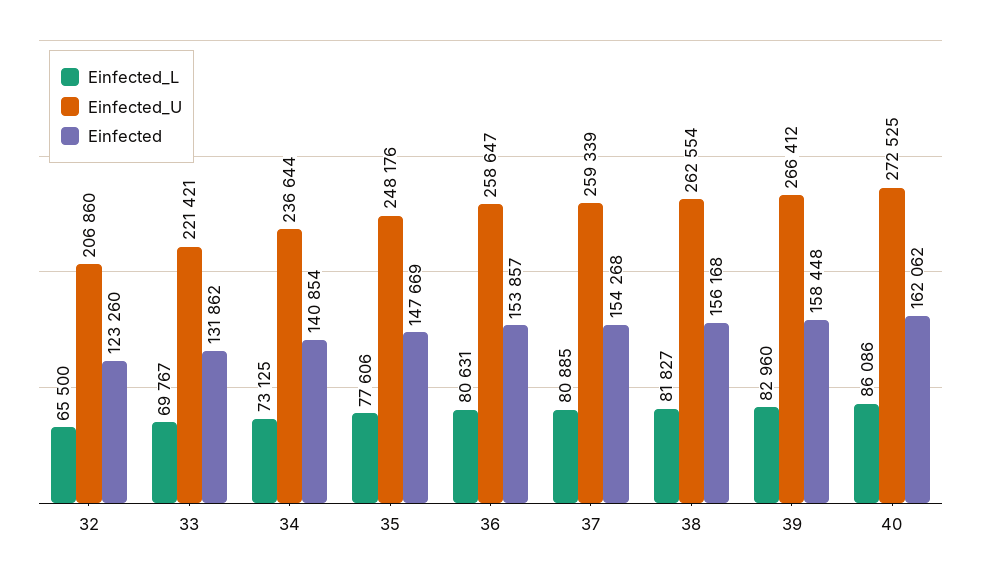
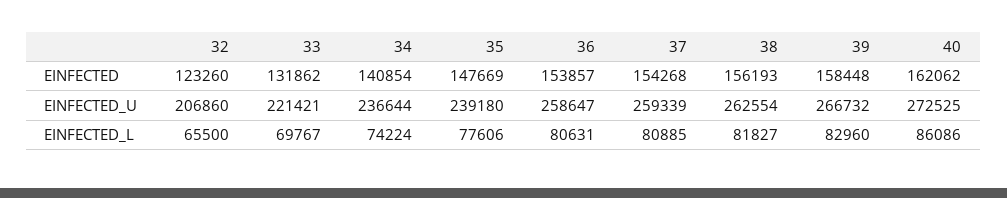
Einfected_L, 34: 73125 -> 74224
Einfected_U, 35: 248176 -> 239180
Einfected, 38: 156168 -> 156193
Einfected_U, 39: 266412 -> 266732

